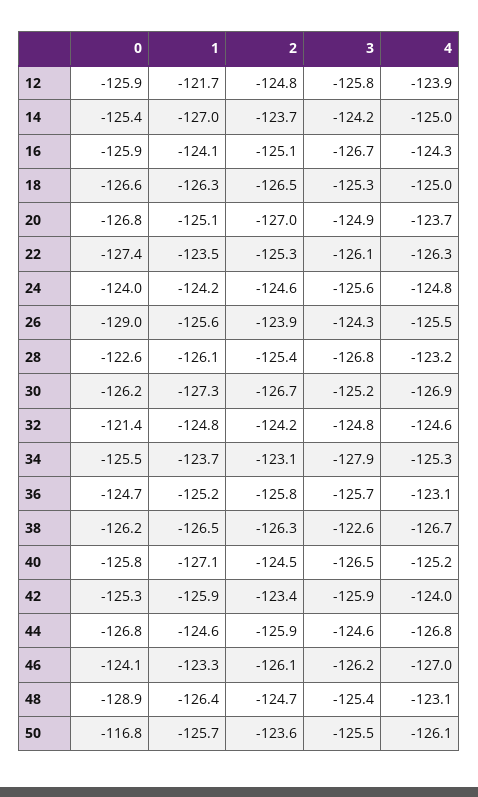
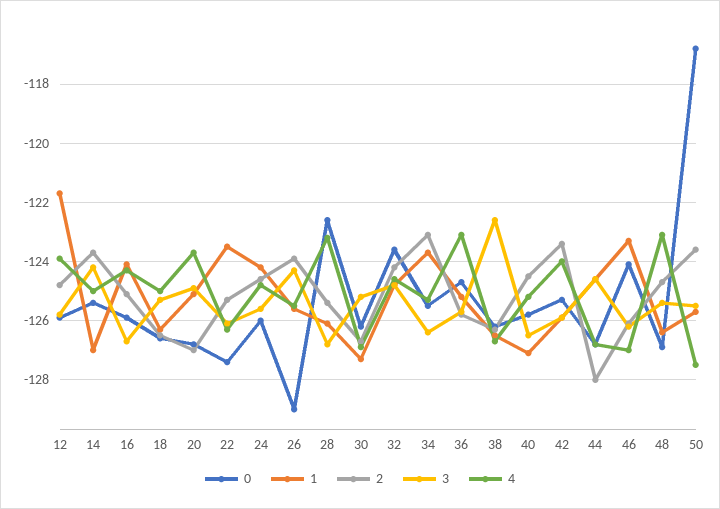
0, 24: -124 -> -126
0, 32: -121.4 -> -123.5
3, 34: -127.9 -> -126.5
2, 44: -125.9 -> -128
0, 48: -128.9 -> -127
4, 50: -126.1 -> -127.5

